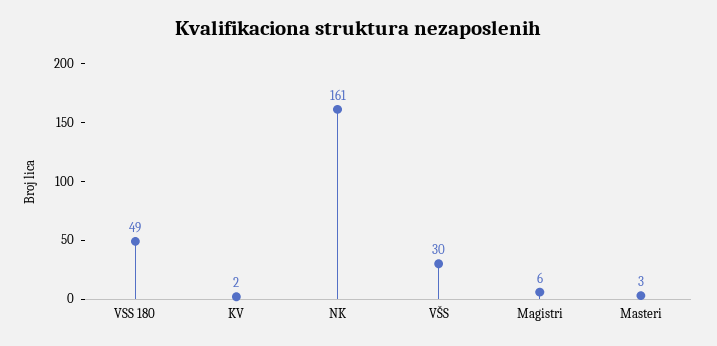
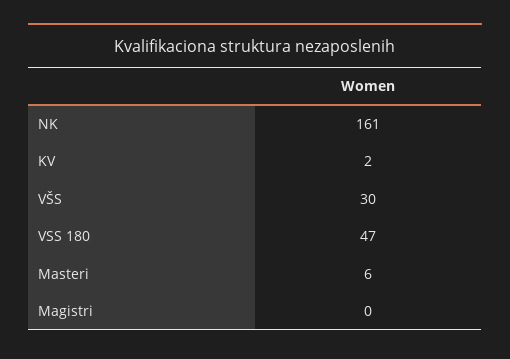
VSS 180: 49 -> 47
Magistri: 6 -> 0
Masteri: 3 -> 6

